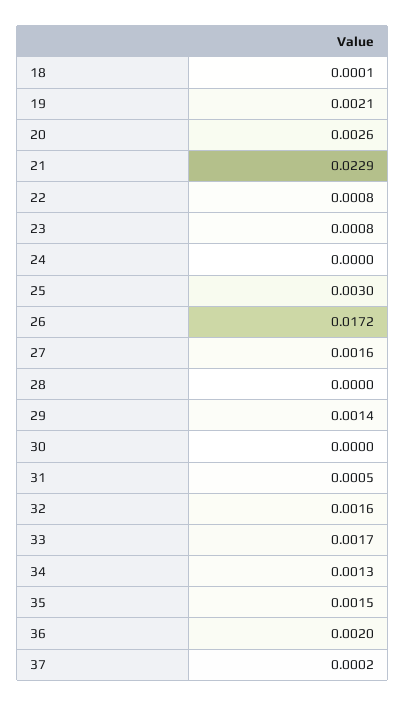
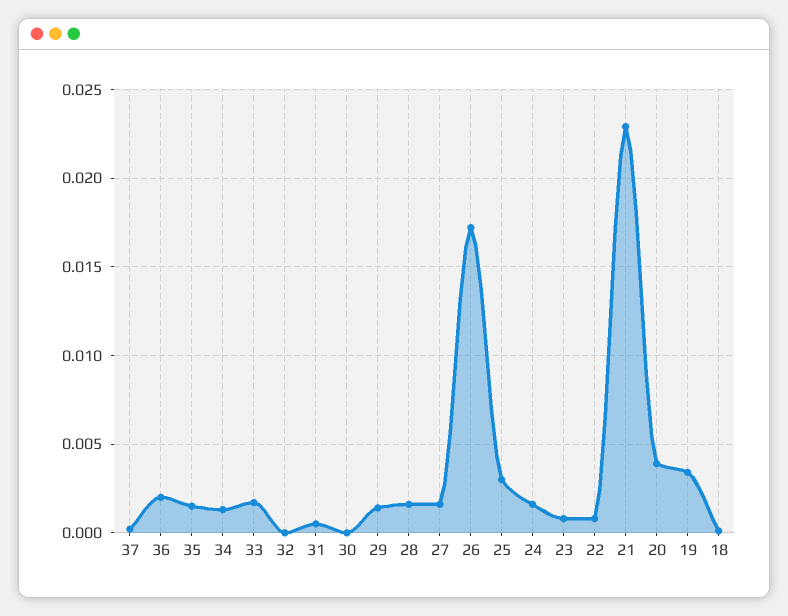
19: 0.0021 -> 0.0035
20: 0.0026 -> 0.004
24: 0 -> 0.0015
28: 0 -> 0.0015
32: 0.0016 -> 0

